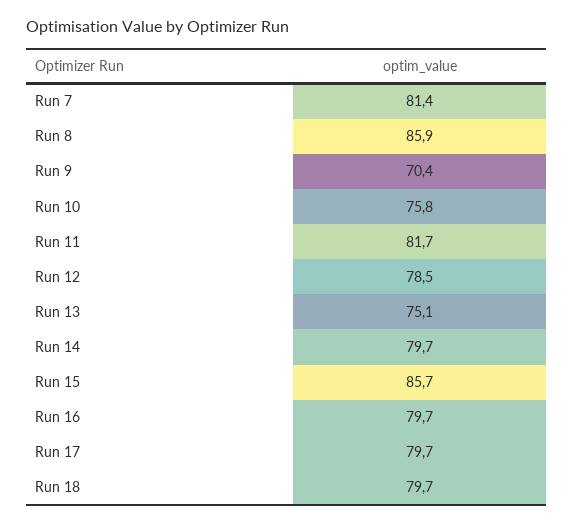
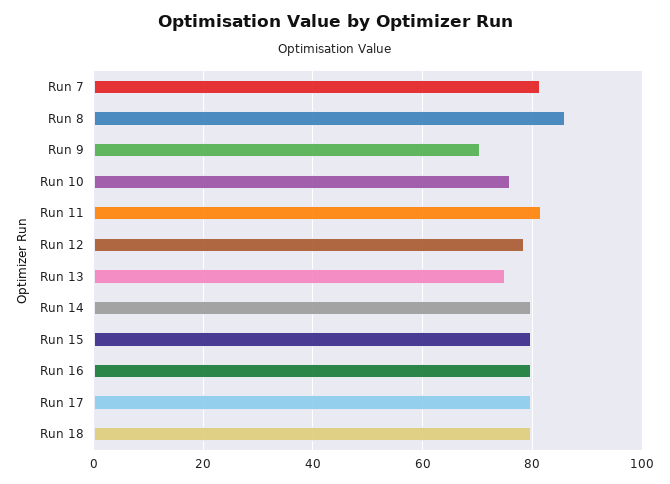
Run 15: 85.7 -> 80

